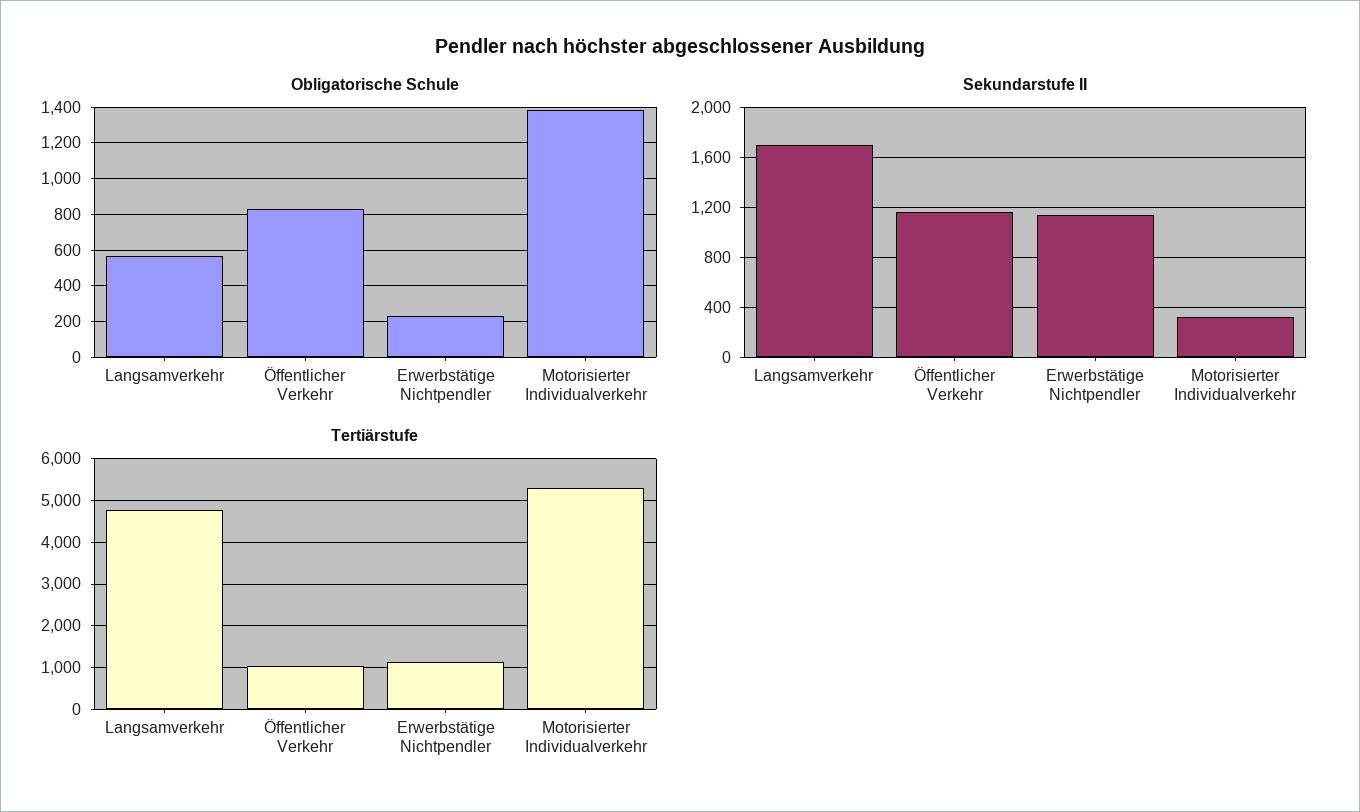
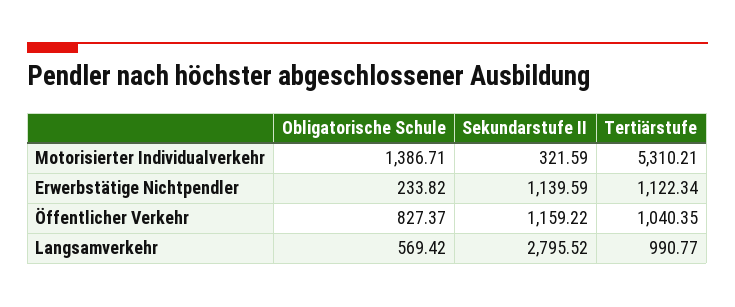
Sekundarstufe II, Langsamverkehr: 1700 -> 2795.52
Tertiärstufe, Langsamverkehr: 4800 -> 990.77

